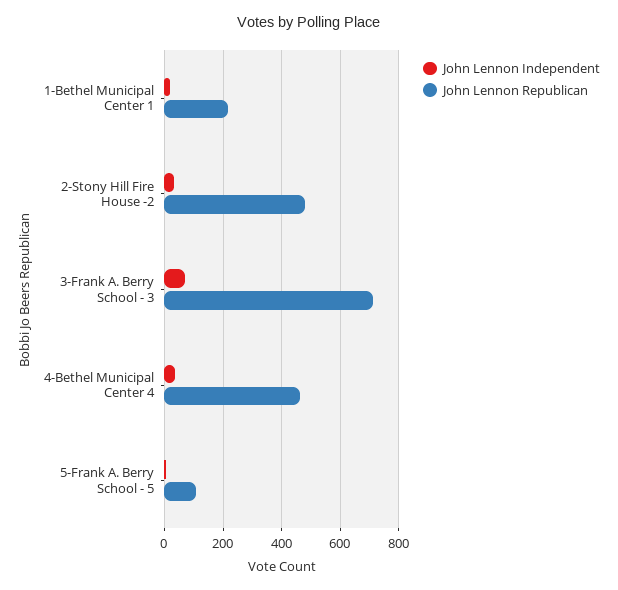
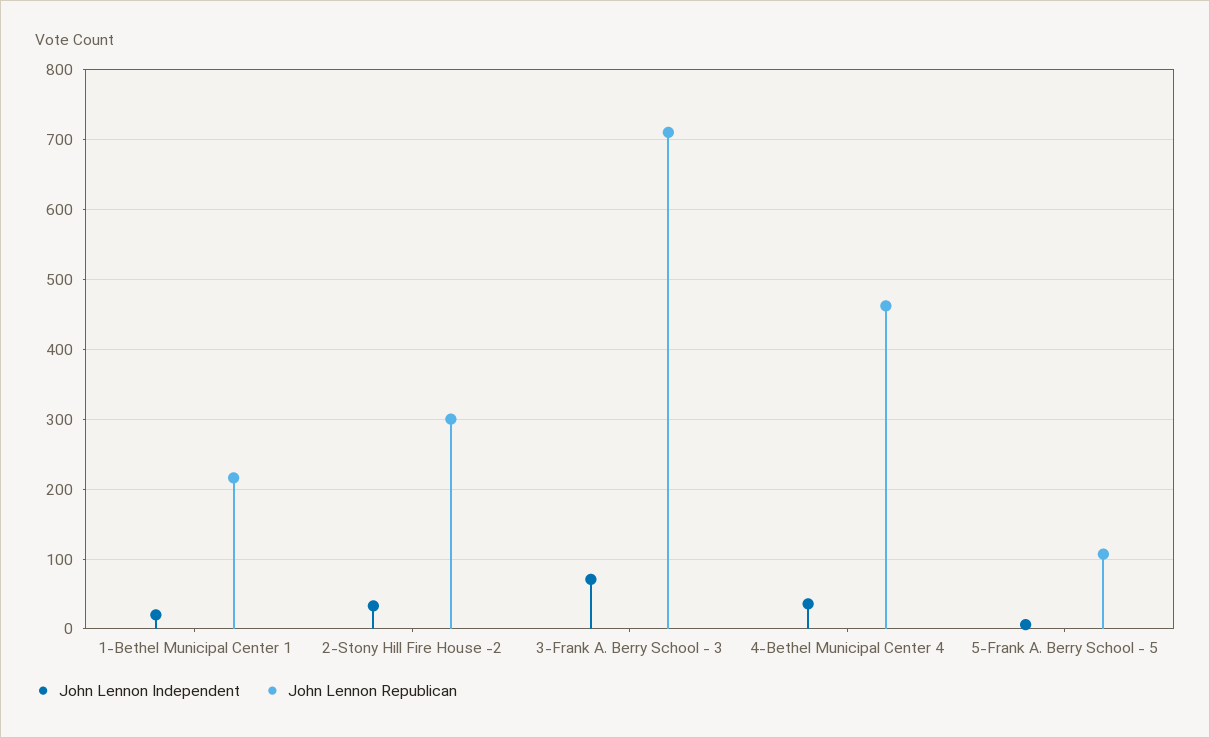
John Lennon Republican, 2-Stony Hill Fire House -2: 475 -> 300

